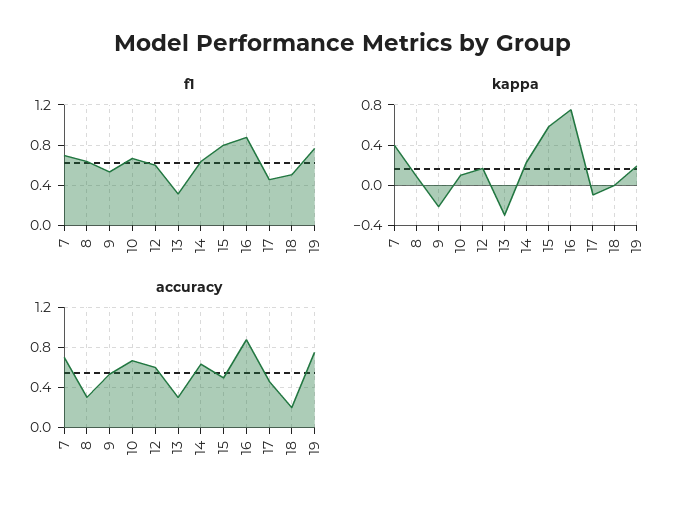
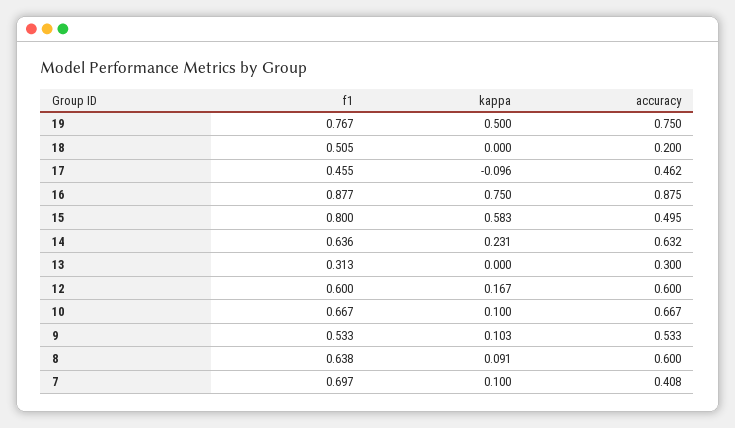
kappa, 7: 0.4 -> 0.1
kappa, 9: -0.2 -> 0.103
kappa, 13: -0.3 -> 0
kappa, 19: 0.2 -> 0.5
accuracy, 7: 0.7 -> 0.408
accuracy, 8: 0.3 -> 0.6

